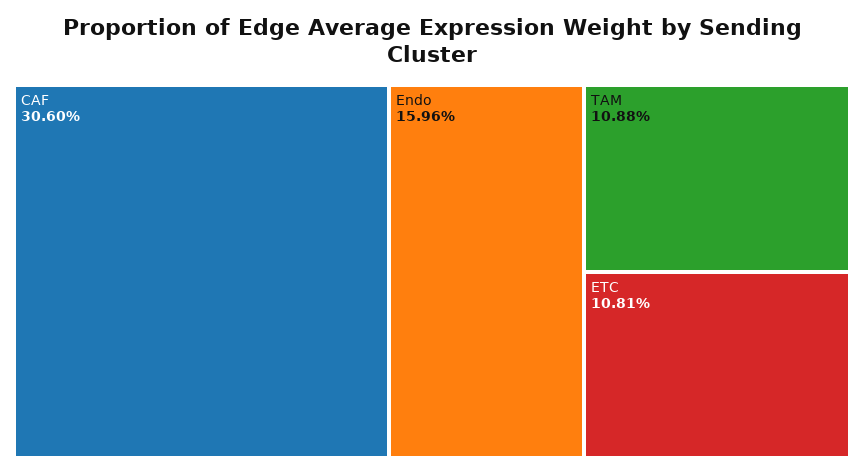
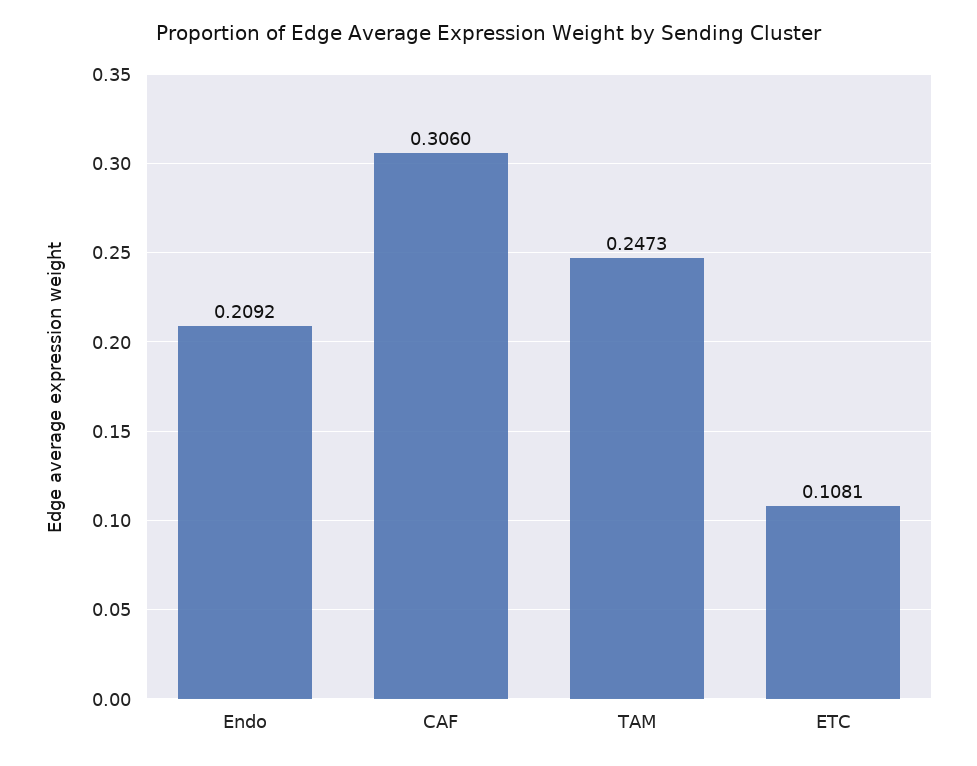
Endo: 0.1596 -> 0.2092
TAM: 0.1088 -> 0.2473

